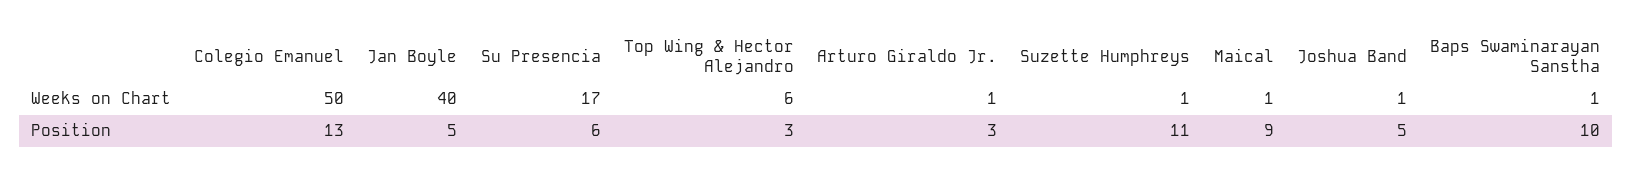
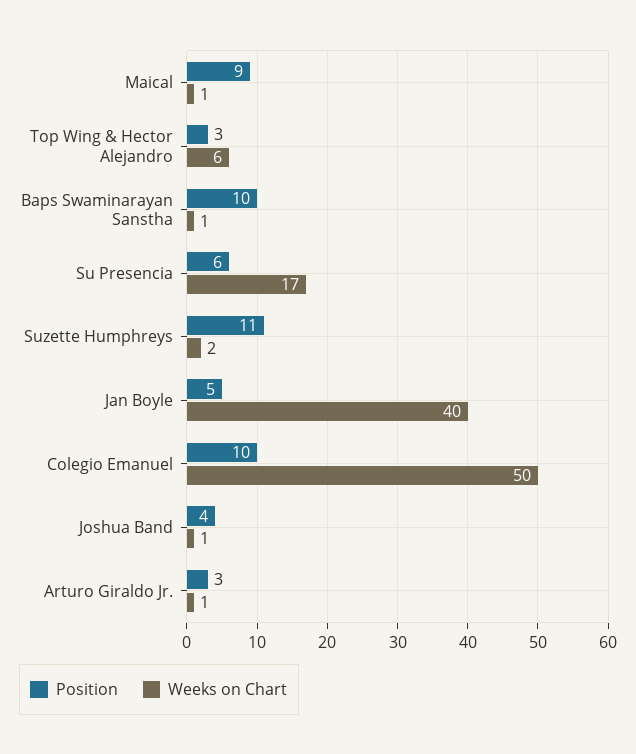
Weeks on Chart, Suzette Humphreys: 1 -> 2
Position, Colegio Emanuel: 13 -> 10
Position, Joshua Band: 5 -> 4

